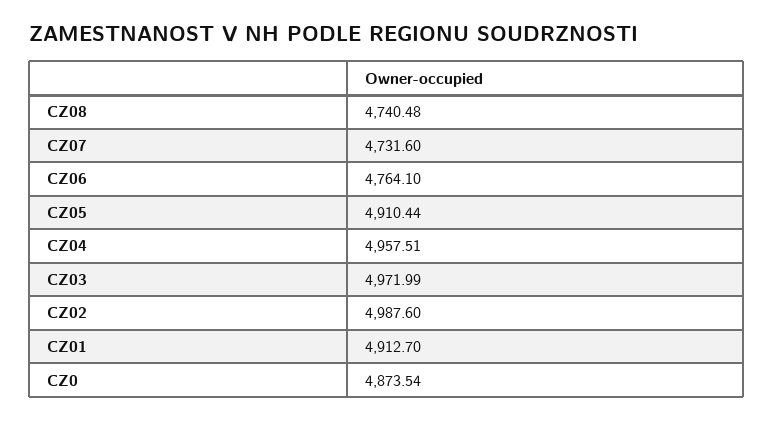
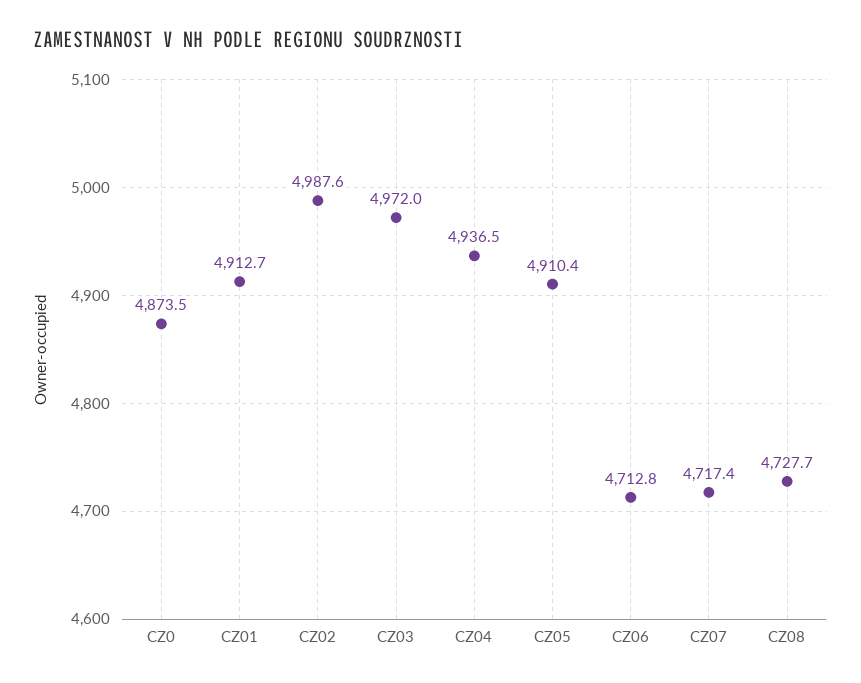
CZ08: 4740.48 -> 4727.7
CZ07: 4731.6 -> 4717.4
CZ06: 4764.1 -> 4712.8
CZ04: 4957.51 -> 4936.5

